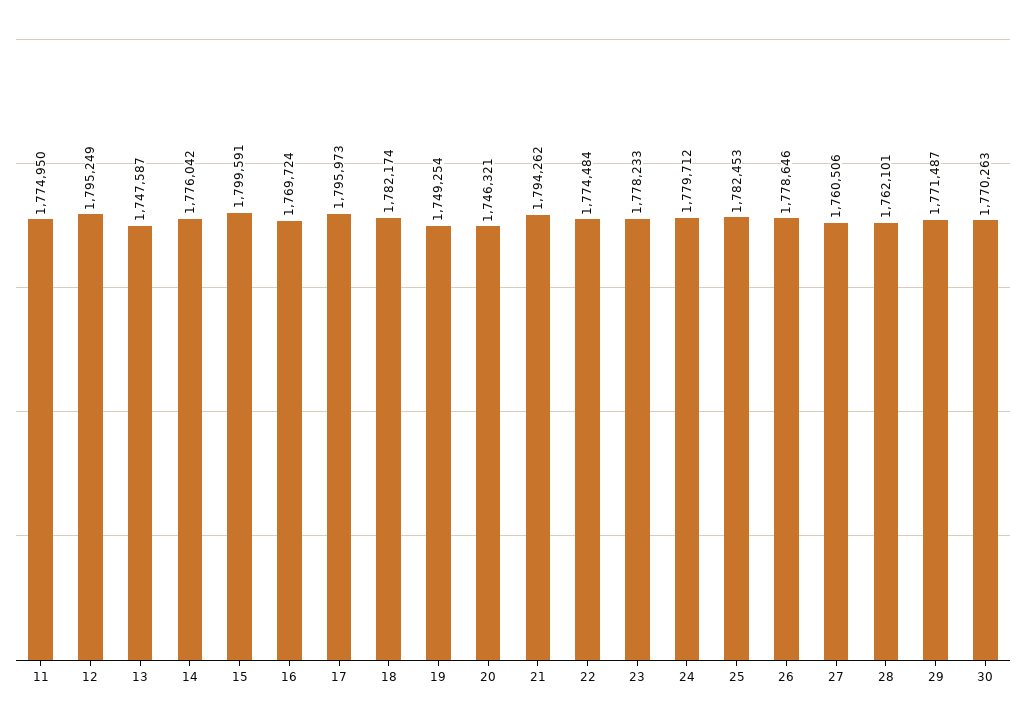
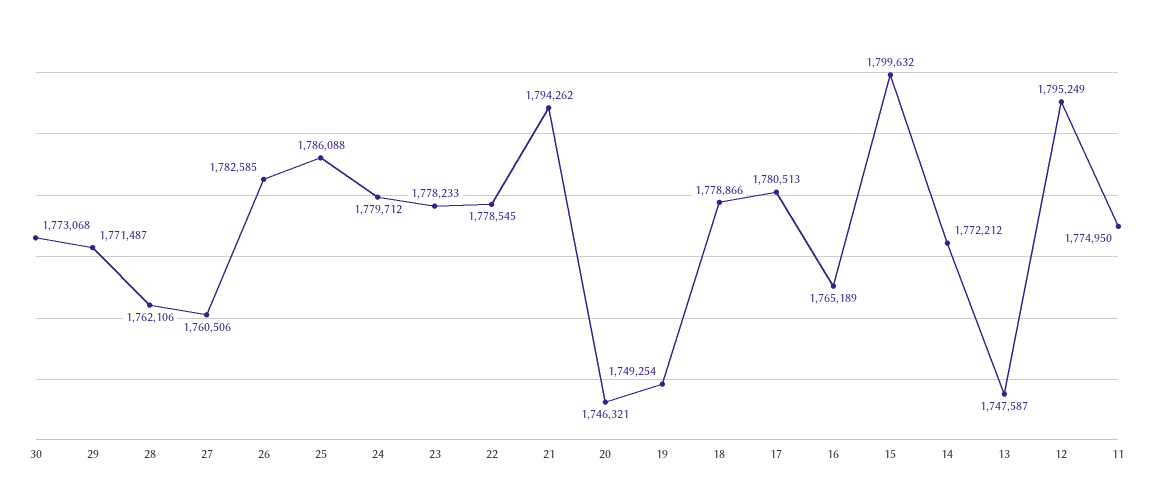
14: 1776042 -> 1772212
15: 1799591 -> 1799632
16: 1769724 -> 1765189
17: 1795973 -> 1780513
18: 1782174 -> 1778866
22: 1774484 -> 1778545
25: 1782453 -> 1786088
26: 1778646 -> 1782585
28: 1762101 -> 1762106
30: 1770263 -> 1773068

